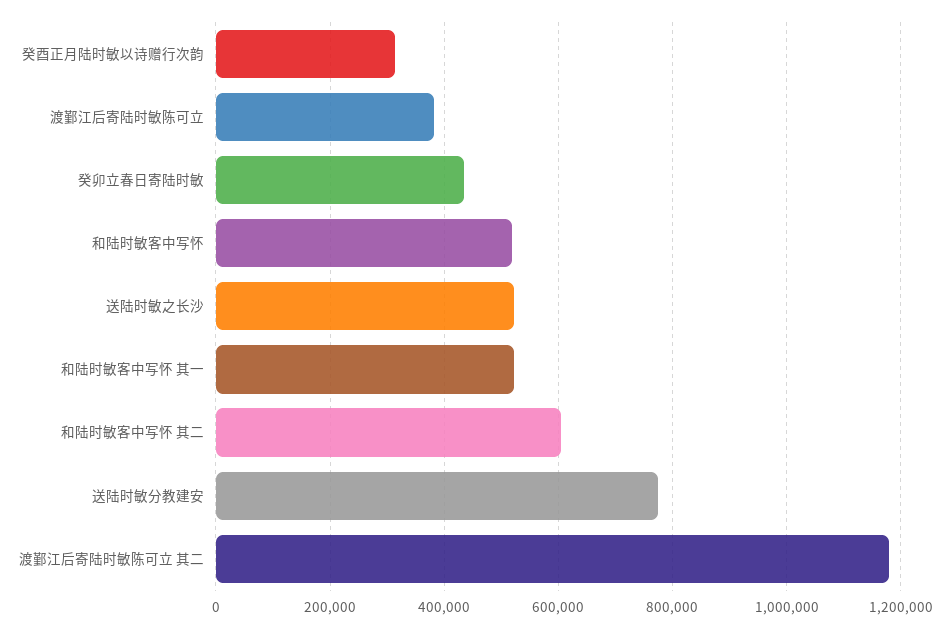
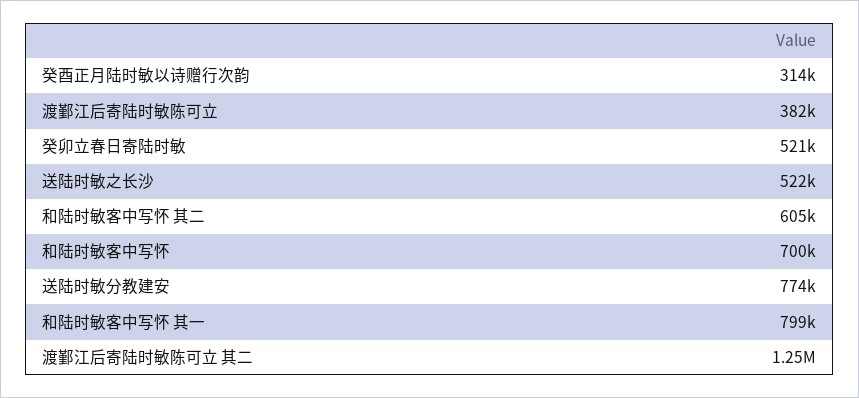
癸卯立春日寄陆时敏: 440000 -> 521000
和陆时敏客中写怀: 520000 -> 700000
和陆时敏客中写怀 其一: 520000 -> 799000
渡鄞江后寄陆时敏陈可立 其二: 1180000 -> 1250000

